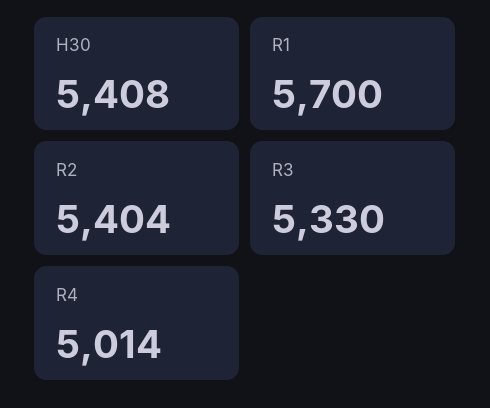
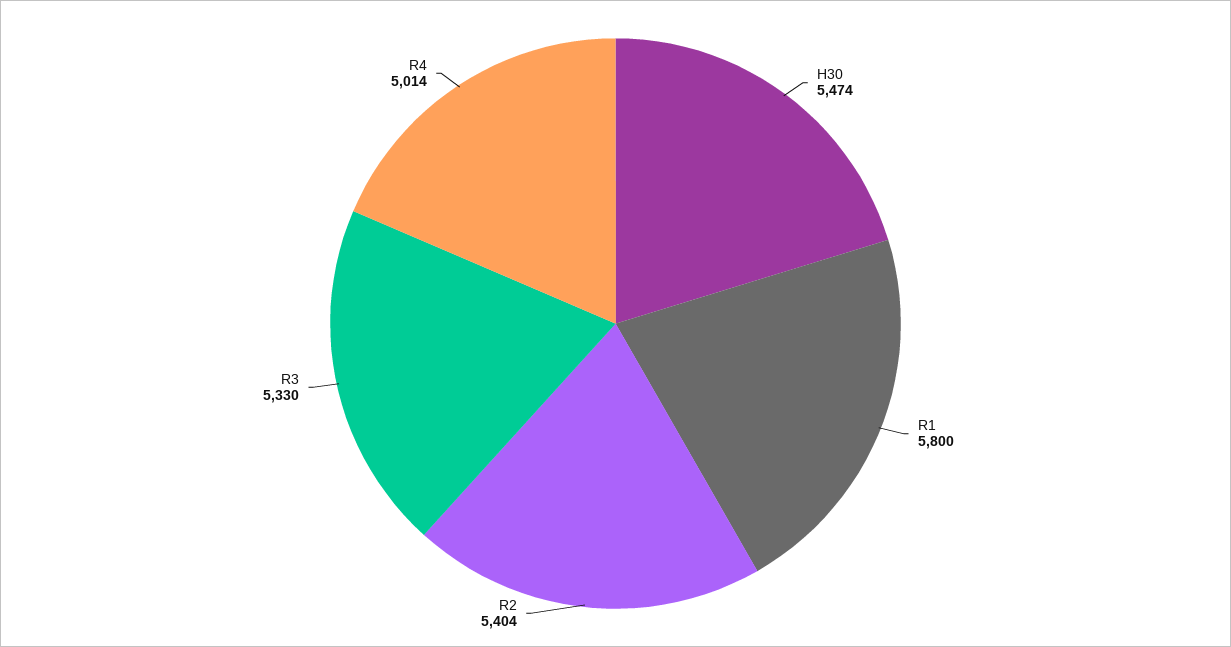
H30: 5408 -> 5474
R1: 5700 -> 5800

